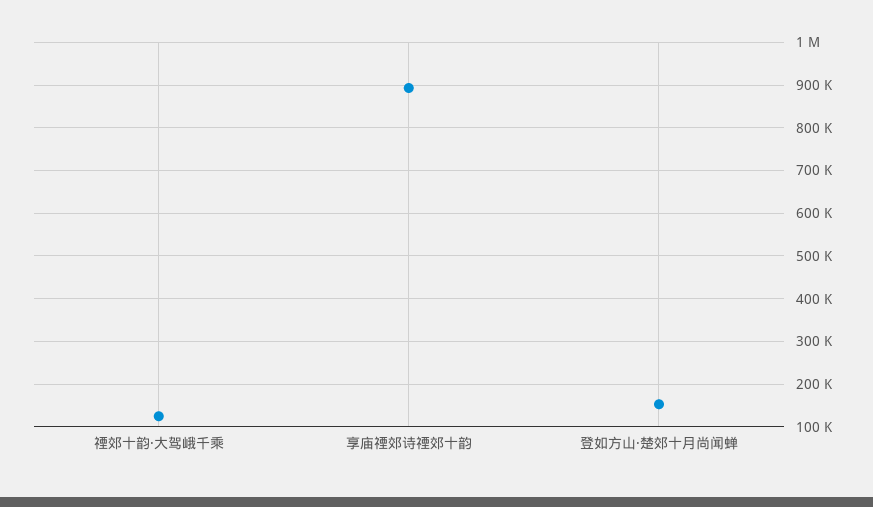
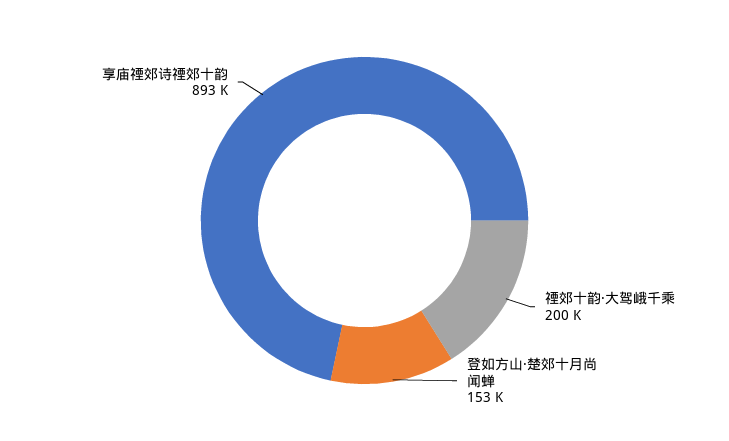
禋郊十韵·大驾峨千乘: 120000 -> 200000

